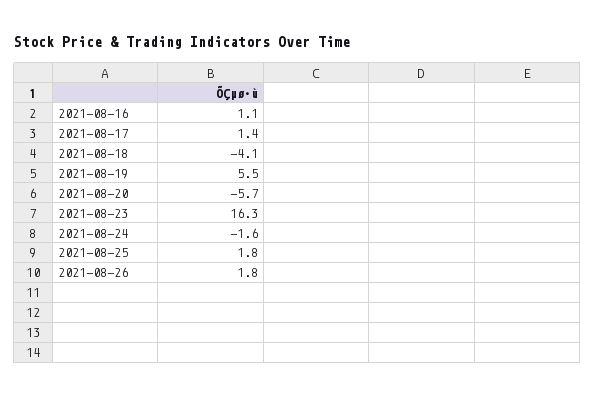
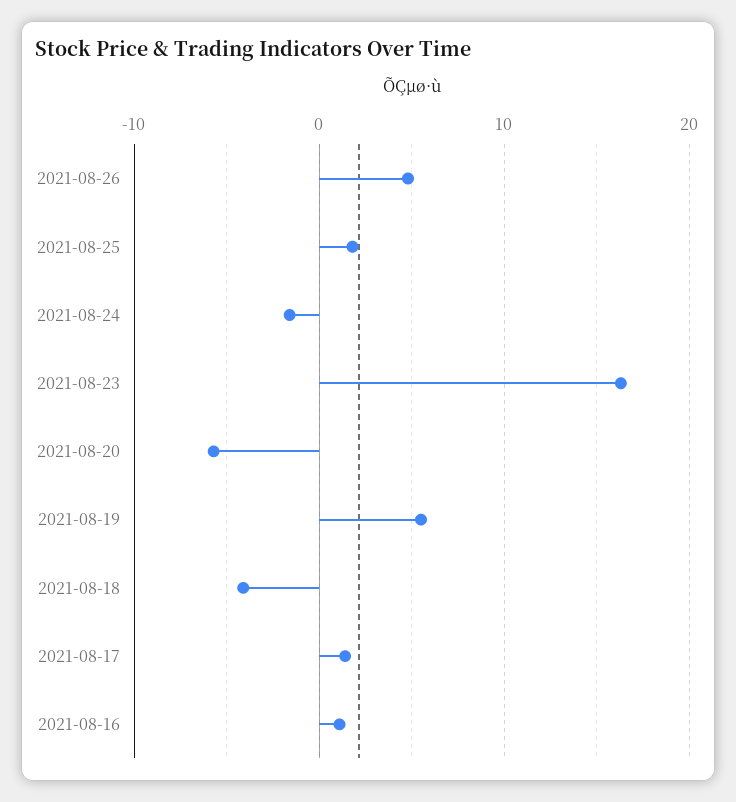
2021-08-26: 1.8 -> 5

